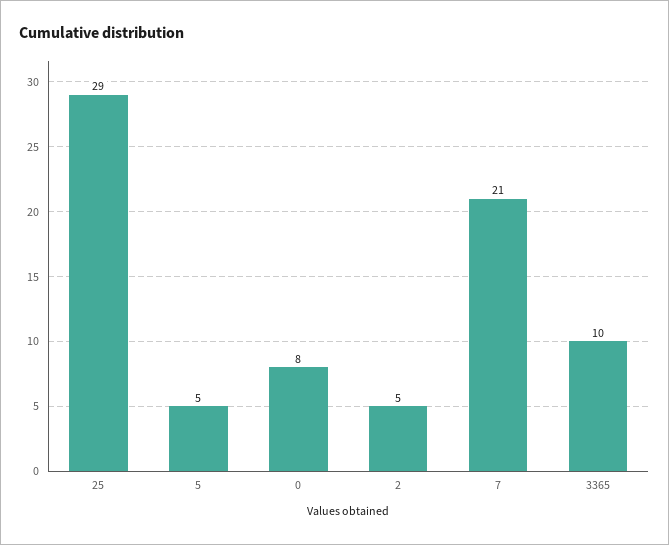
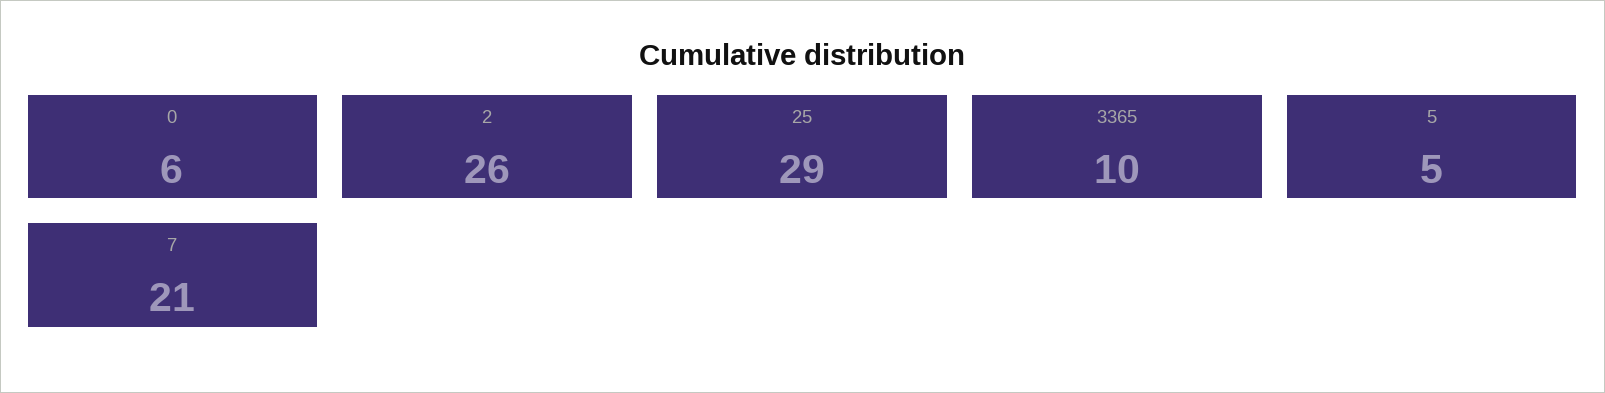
0: 8 -> 6
2: 5 -> 26

